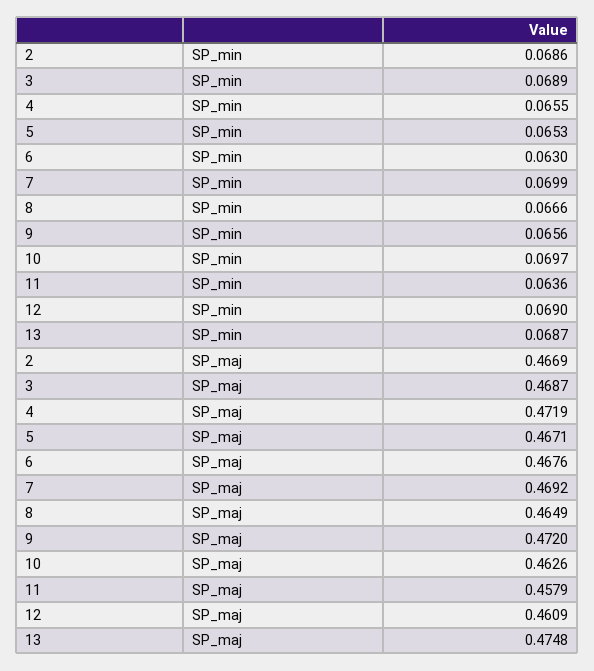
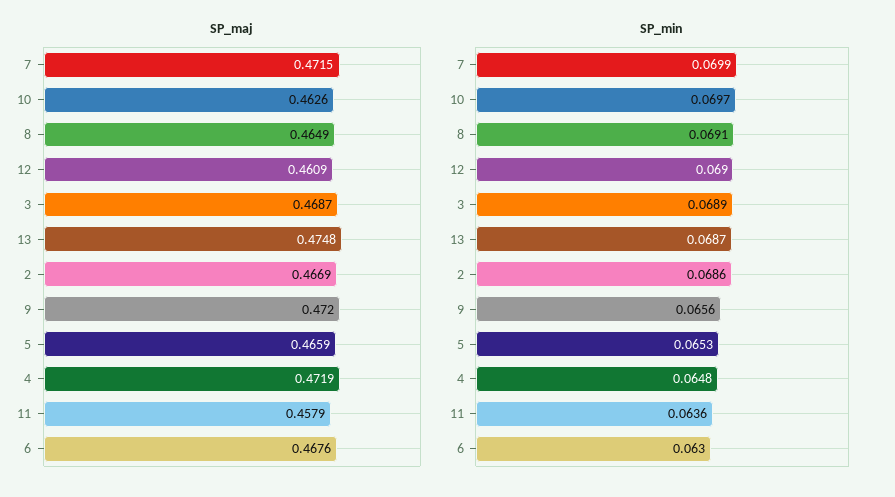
SP_min, 4: 0.0655 -> 0.0648
SP_min, 8: 0.0666 -> 0.0691
SP_maj, 5: 0.4671 -> 0.4659
SP_maj, 7: 0.4692 -> 0.4715

